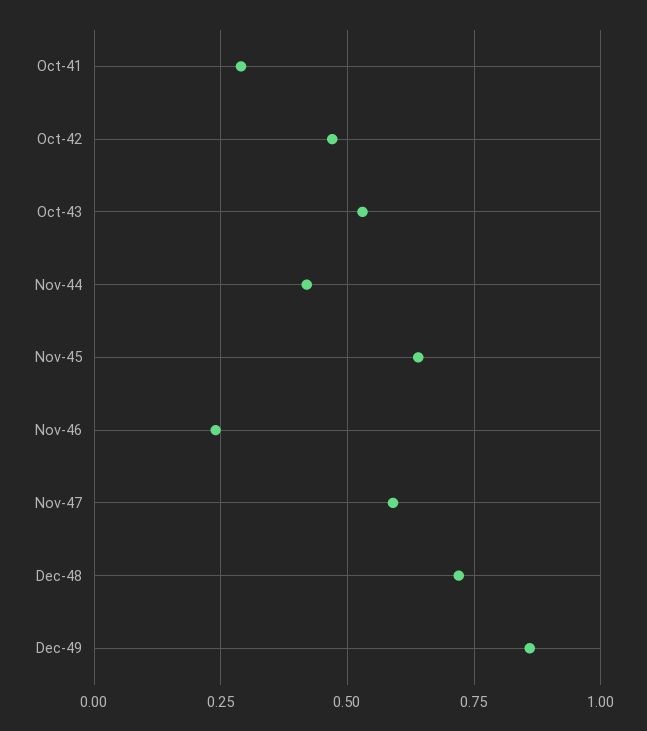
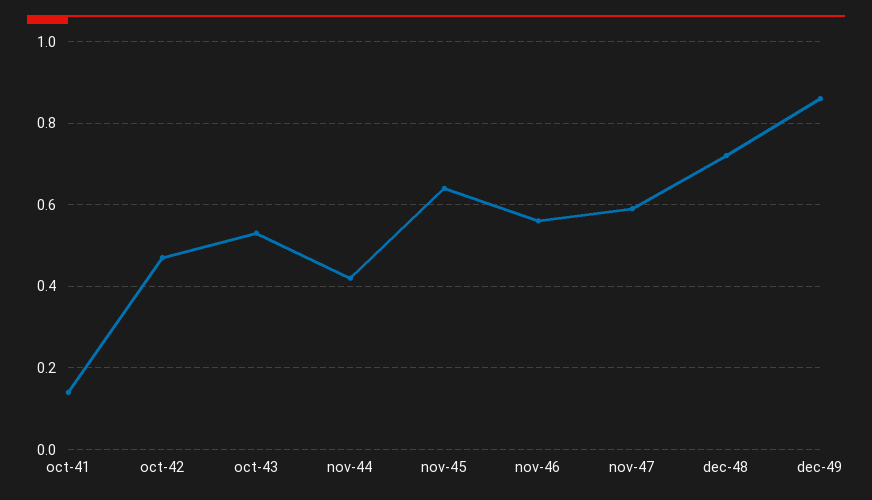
Oct-41: 0.3 -> 0.15
Nov-46: 0.25 -> 0.55

